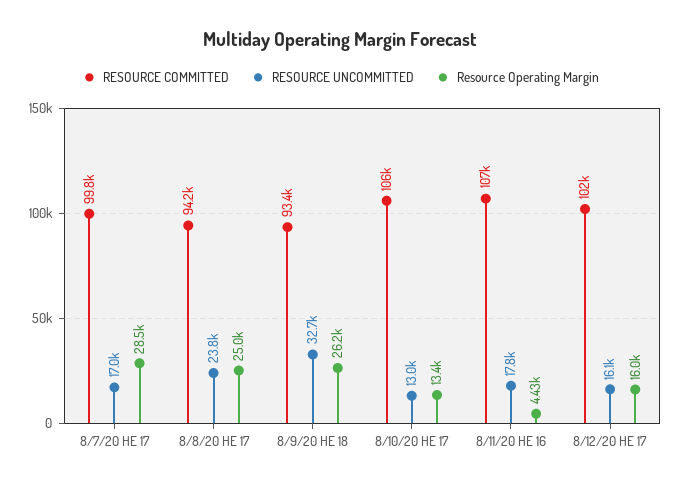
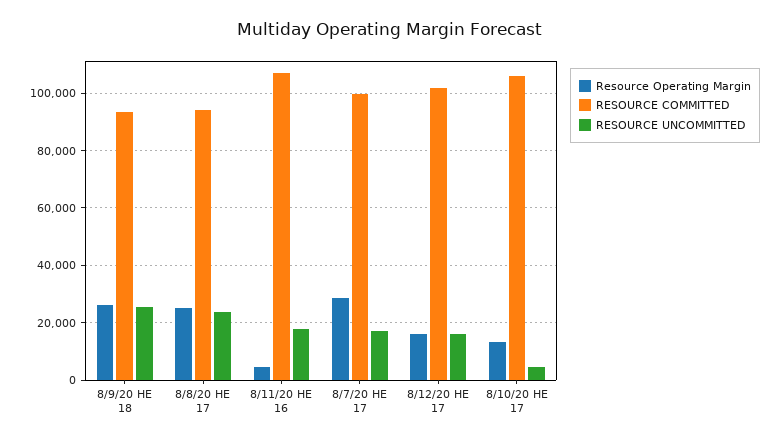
RESOURCE UNCOMMITTED, 8/9/20 HE 18: 32700 -> 25000
RESOURCE UNCOMMITTED, 8/10/20 HE 17: 13000 -> 5000

